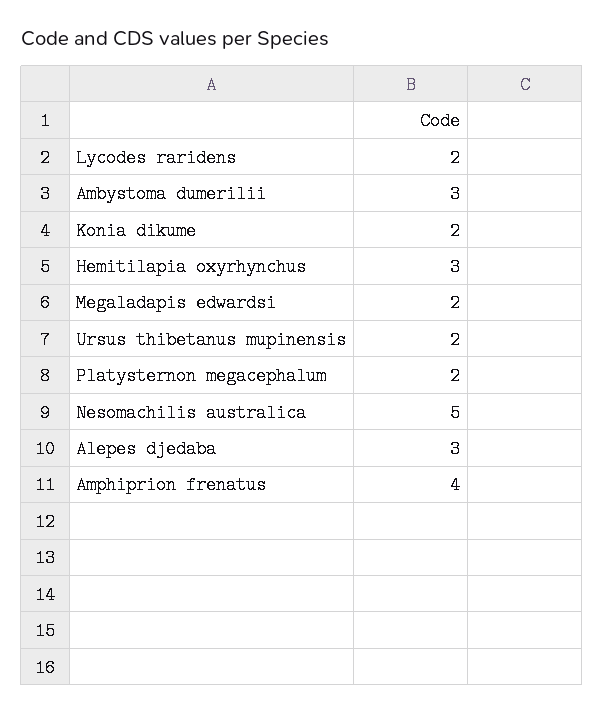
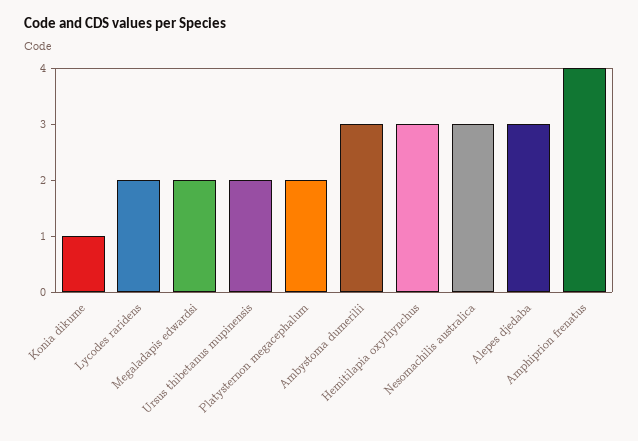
Konia dikume: 2 -> 1
Nesomachilis australica: 5 -> 3

